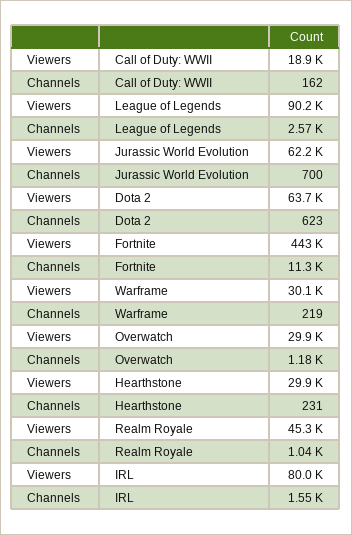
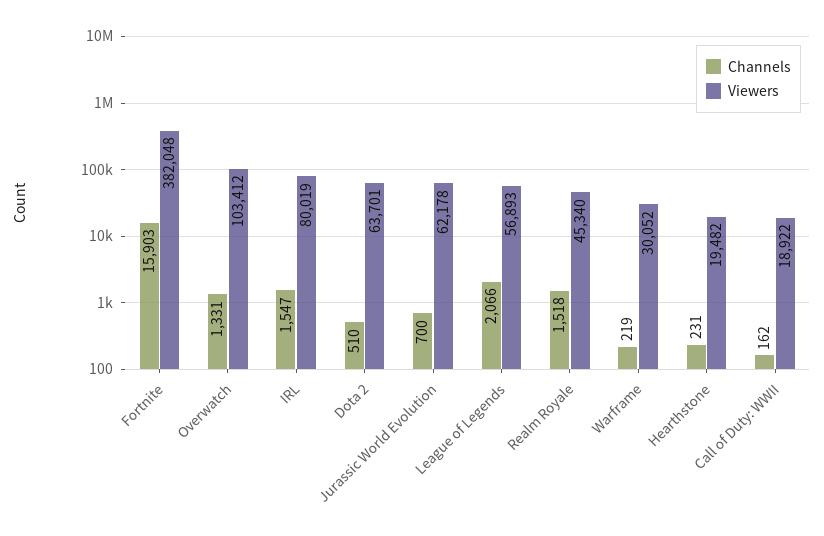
Viewers, League of Legends: 90200 -> 56893
Channels, League of Legends: 2570 -> 2066
Channels, Dota 2: 623 -> 510
Viewers, Fortnite: 443000 -> 382048
Channels, Fortnite: 11300 -> 15903
Viewers, Overwatch: 29900 -> 103412
Channels, Overwatch: 1180 -> 1331
Viewers, Hearthstone: 29900 -> 19482
Channels, Realm Royale: 1040 -> 1518

